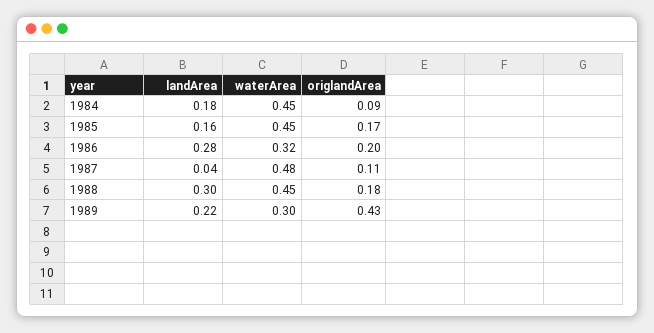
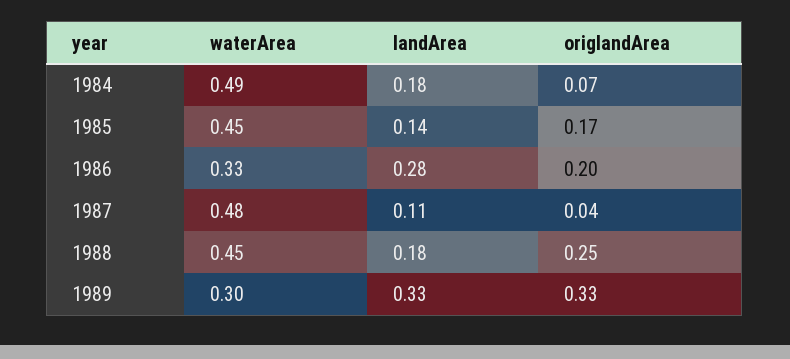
waterArea, 1984: 0.45 -> 0.49
origlandArea, 1984: 0.09 -> 0.07
landArea, 1985: 0.16 -> 0.14
waterArea, 1986: 0.32 -> 0.33
landArea, 1987: 0.04 -> 0.11
origlandArea, 1987: 0.11 -> 0.04
landArea, 1988: 0.3 -> 0.18
origlandArea, 1988: 0.18 -> 0.25
landArea, 1989: 0.22 -> 0.33
origlandArea, 1989: 0.43 -> 0.33

